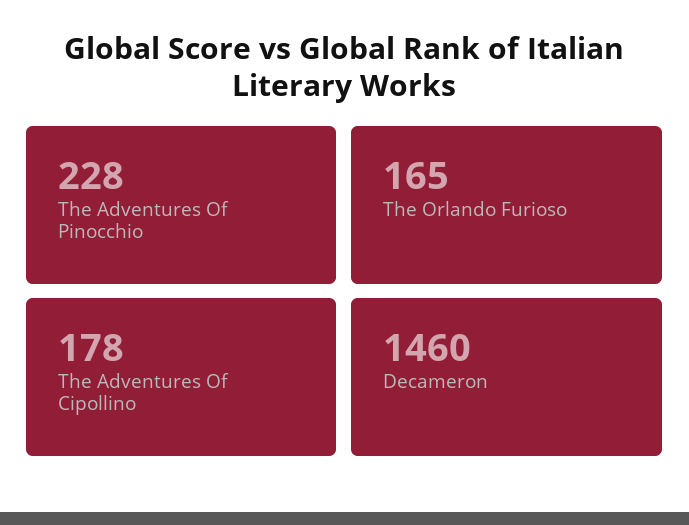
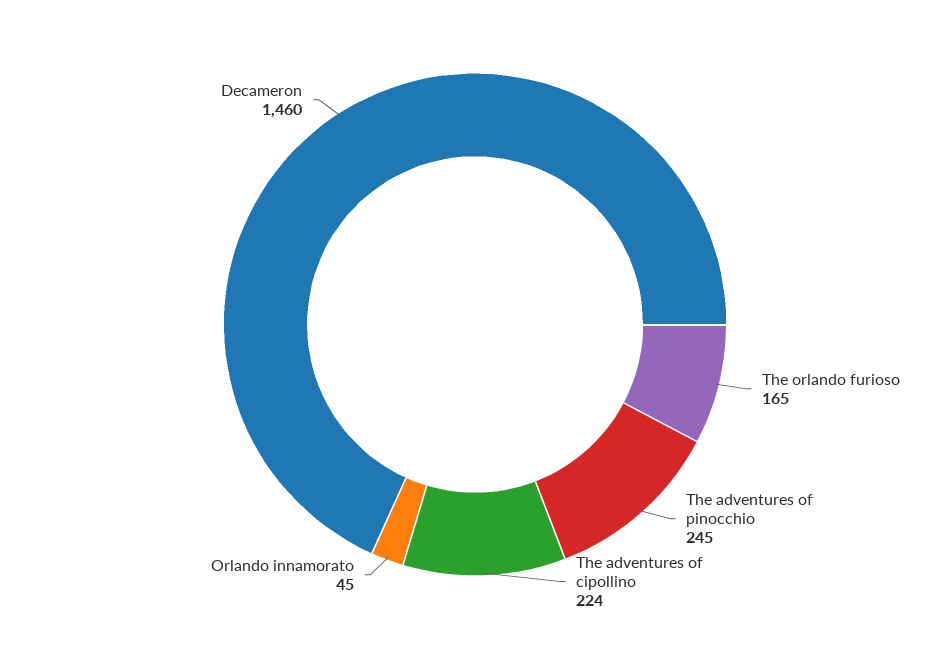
The Adventures Of Pinocchio: 228 -> 245
The Adventures Of Cipollino: 178 -> 224
Orlando innamorato: none -> 45

